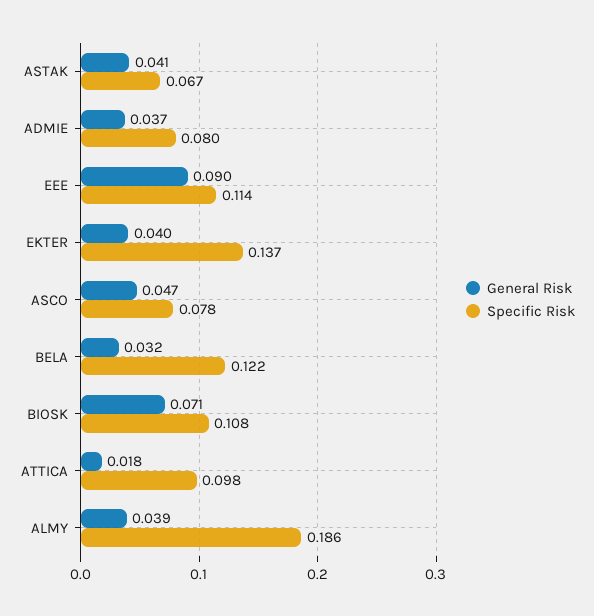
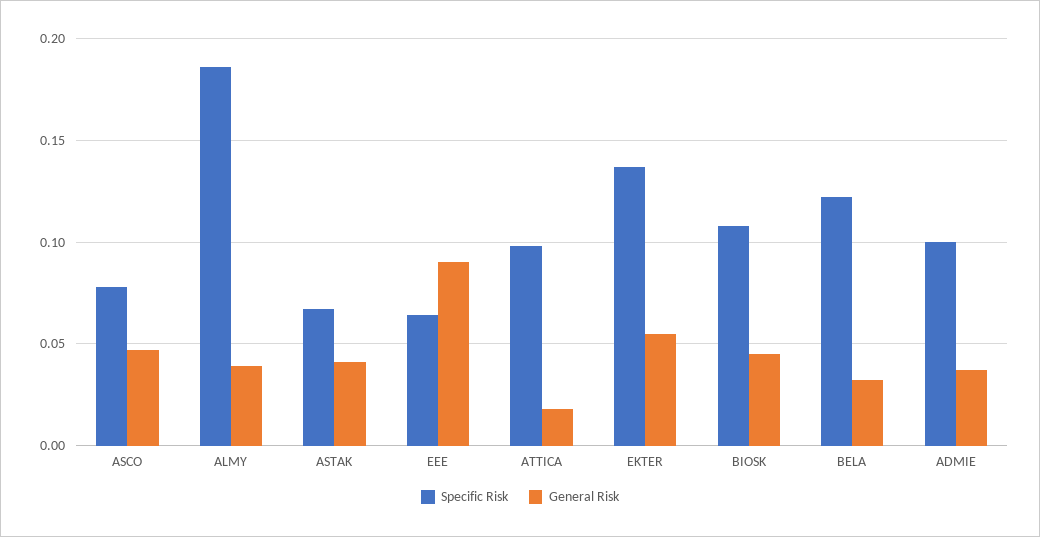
Specific Risk, ADMIE: 0.08 -> 0.1
Specific Risk, EEE: 0.114 -> 0.065
General Risk, EKTER: 0.04 -> 0.055
General Risk, BIOSK: 0.071 -> 0.045

